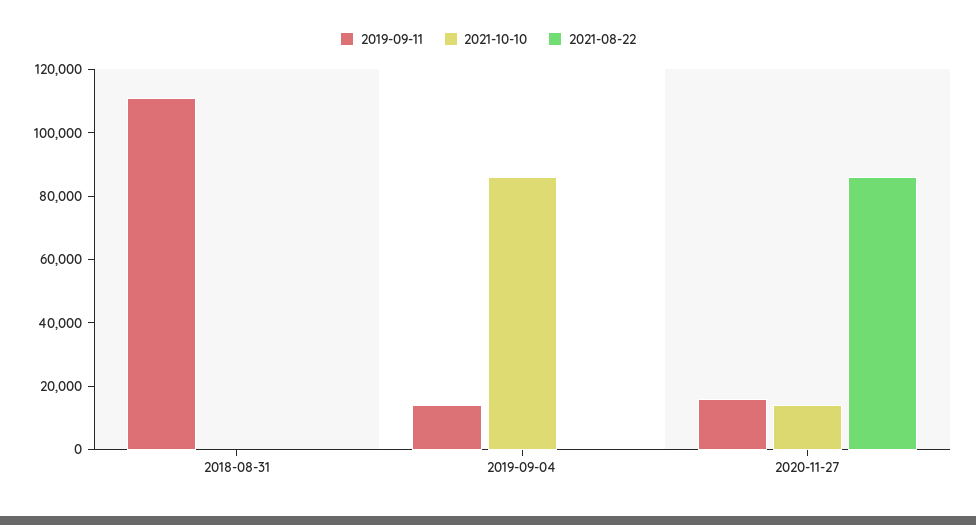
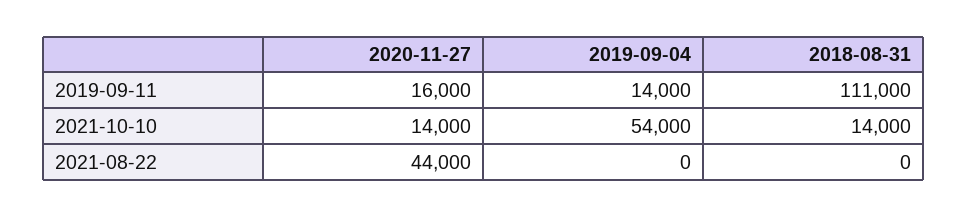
2021-10-10, 2018-08-31: 0 -> 14000
2021-10-10, 2019-09-04: 85000 -> 54000
2021-08-22, 2020-11-27: 85000 -> 44000

